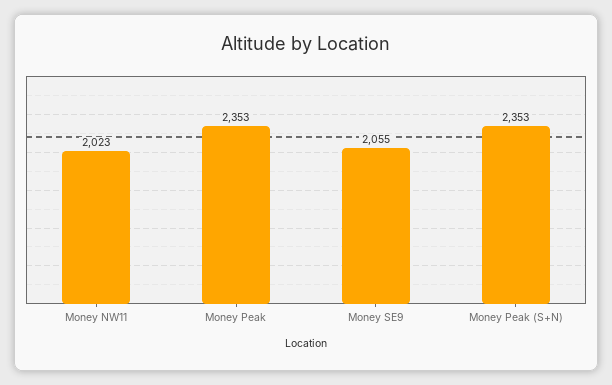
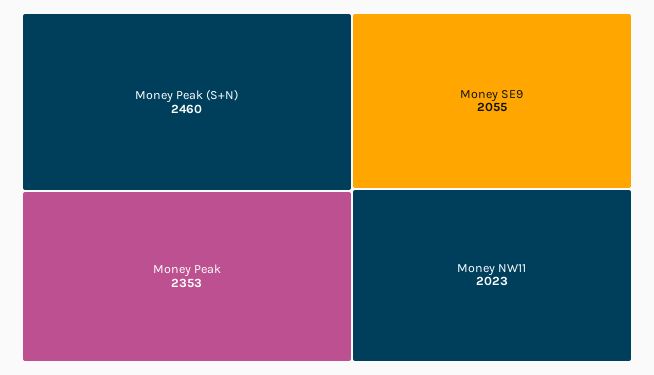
Money Peak (S+N): 2353 -> 2460

